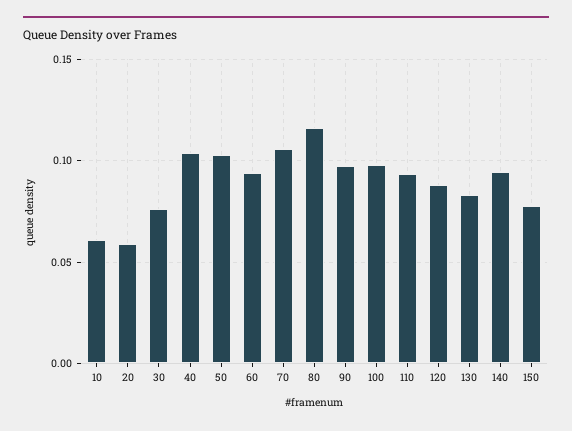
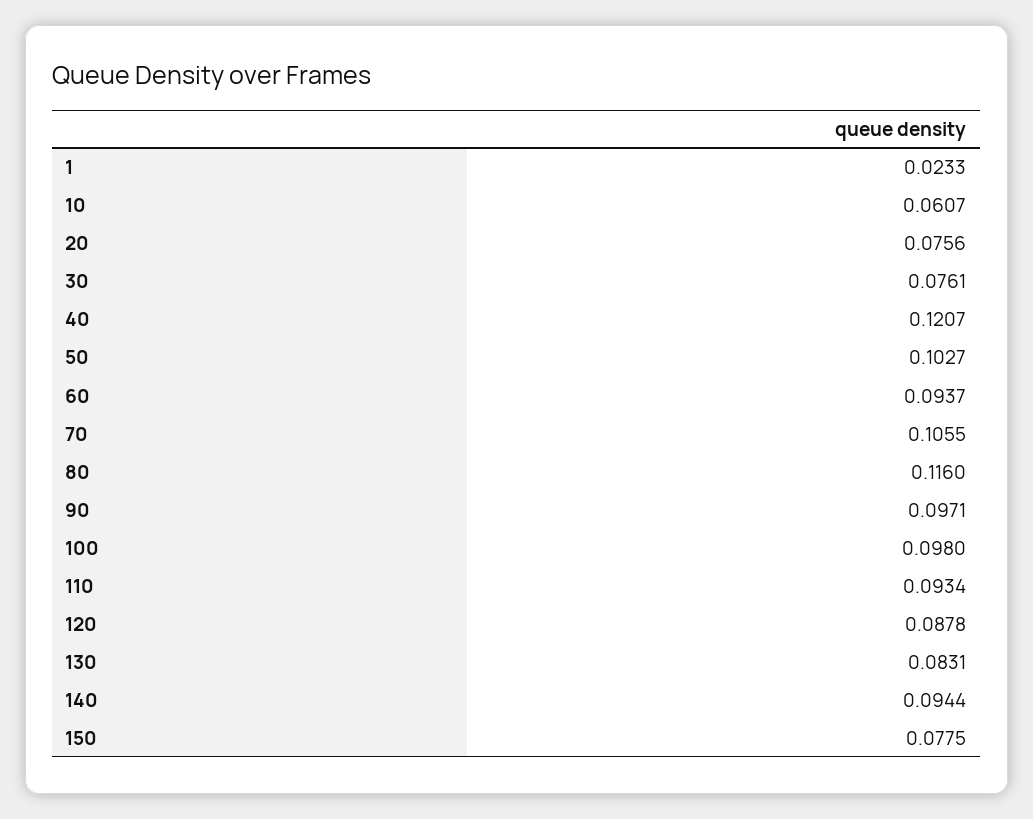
20: 0.06 -> 0.0756
40: 0.105 -> 0.1207
1: none -> 0.0233

